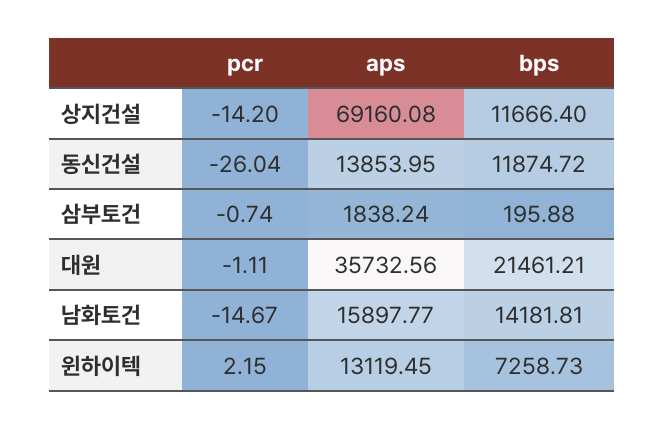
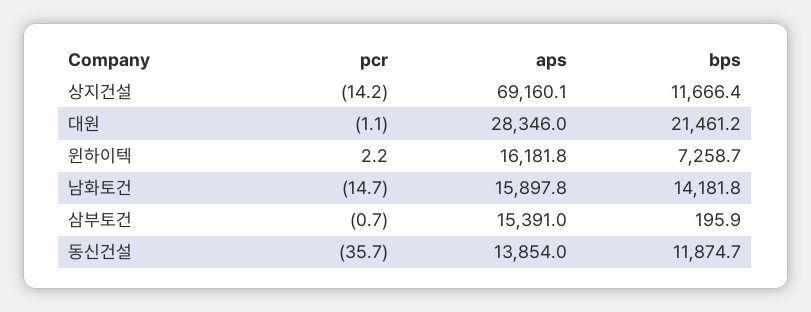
pcr, 동신건설: -26.04 -> -35.7
aps, 삼부토건: 1838.24 -> 15391
aps, 대원: 35732.56 -> 28346
aps, 윈하이텍: 13119.45 -> 16181.8

